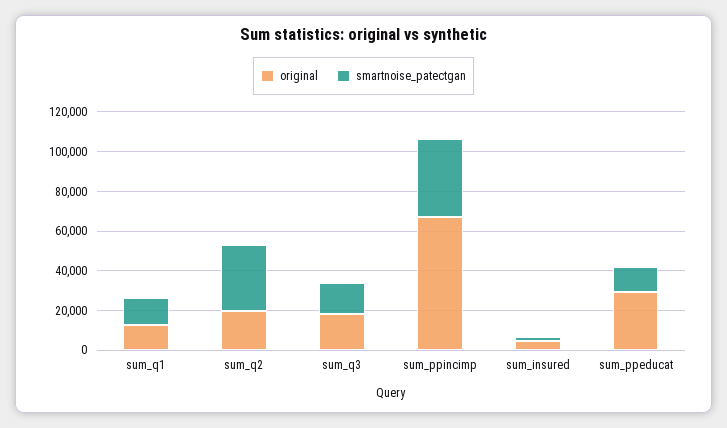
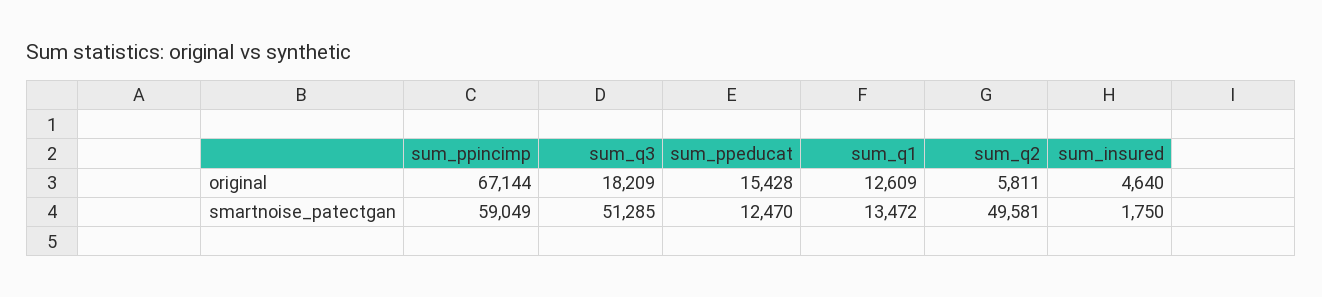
original, sum_q2: 20000 -> 5811
smartnoise_patectgan, sum_q2: 35000 -> 49581
smartnoise_patectgan, sum_q3: 15000 -> 51285
smartnoise_patectgan, sum_ppincimp: 40000 -> 59049
original, sum_ppeducat: 30000 -> 15428

